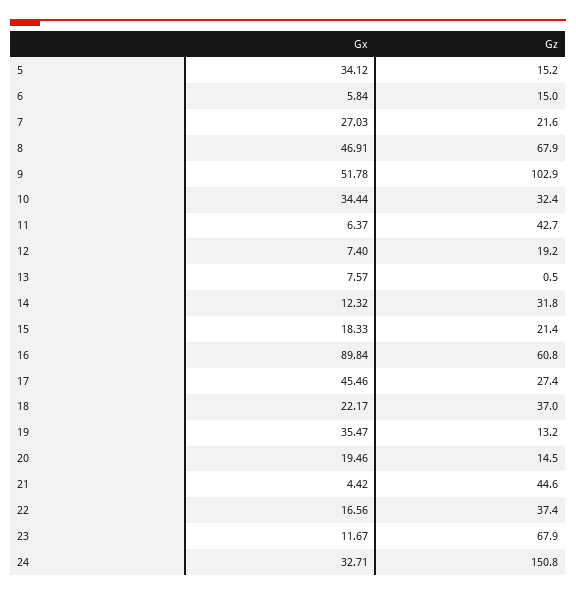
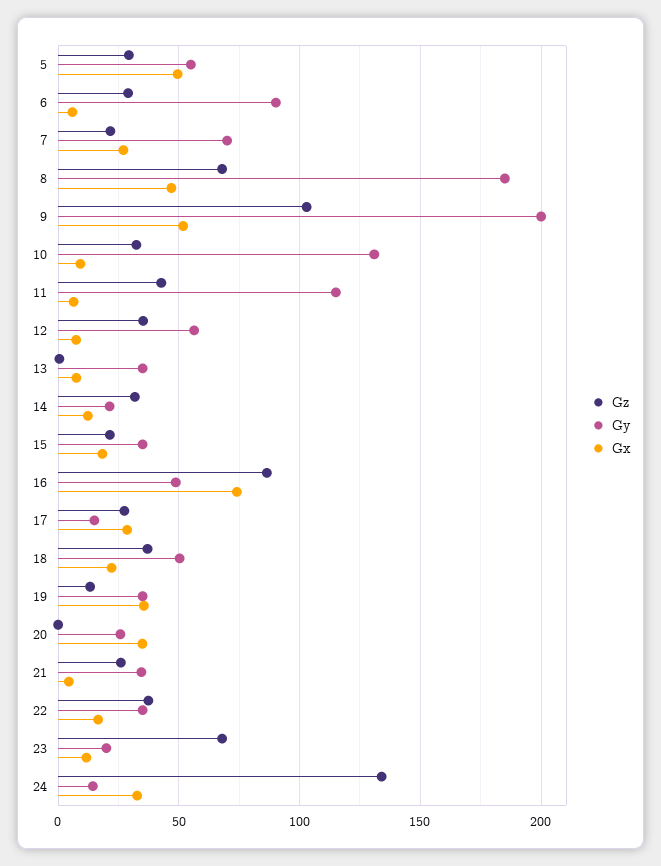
Gx, 5: 34.12 -> 50
Gz, 5: 15.2 -> 30
Gz, 6: 15 -> 30
Gx, 10: 34.44 -> 10
Gz, 12: 19.2 -> 35
Gx, 16: 89.84 -> 75
Gz, 16: 60.8 -> 85
Gx, 17: 45.46 -> 30
Gx, 20: 19.46 -> 35
Gz, 20: 14.5 -> 0
Gz, 21: 44.6 -> 25
Gz, 24: 150.8 -> 135
Gy, 5: none -> 55
Gy, 6: none -> 90
Gy, 7: none -> 70
Gy, 8: none -> 185
Gy, 9: none -> 200
Gy, 10: none -> 130
Gy, 11: none -> 115
Gy, 12: none -> 55
Gy, 13: none -> 35
Gy, 14: none -> 20
Gy, 15: none -> 35
Gy, 16: none -> 50
Gy, 17: none -> 15
Gy, 18: none -> 50
Gy, 19: none -> 35
Gy, 20: none -> 25
Gy, 21: none -> 35
Gy, 22: none -> 35
Gy, 23: none -> 20
Gy, 24: none -> 15

